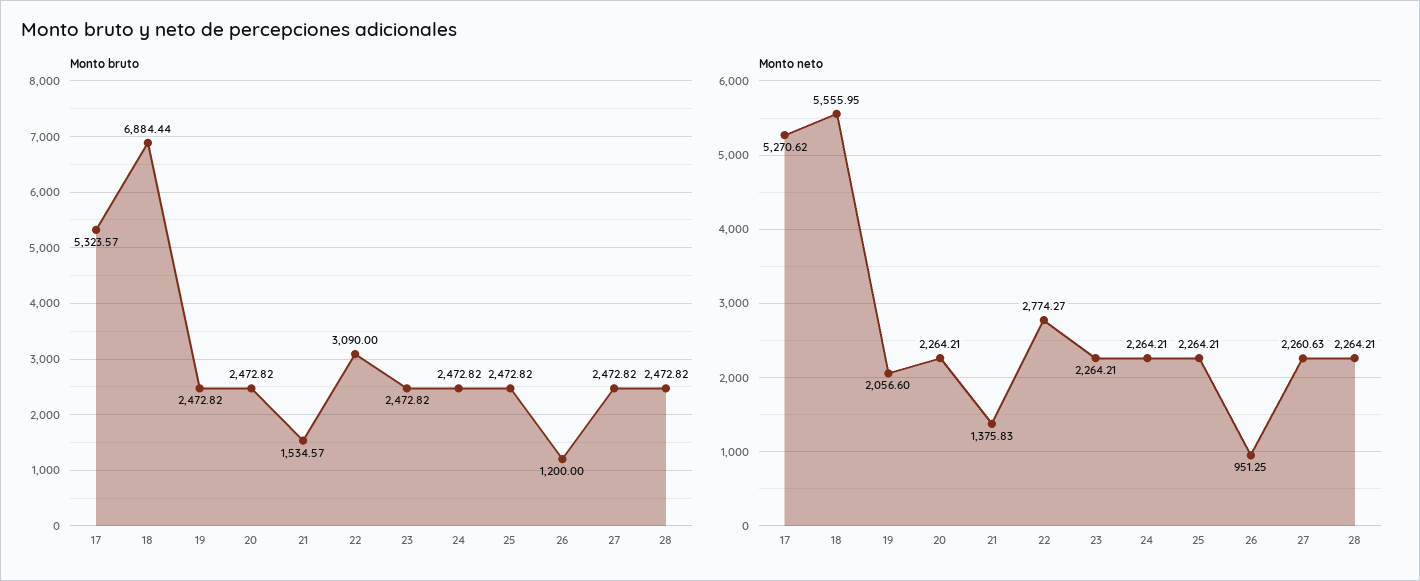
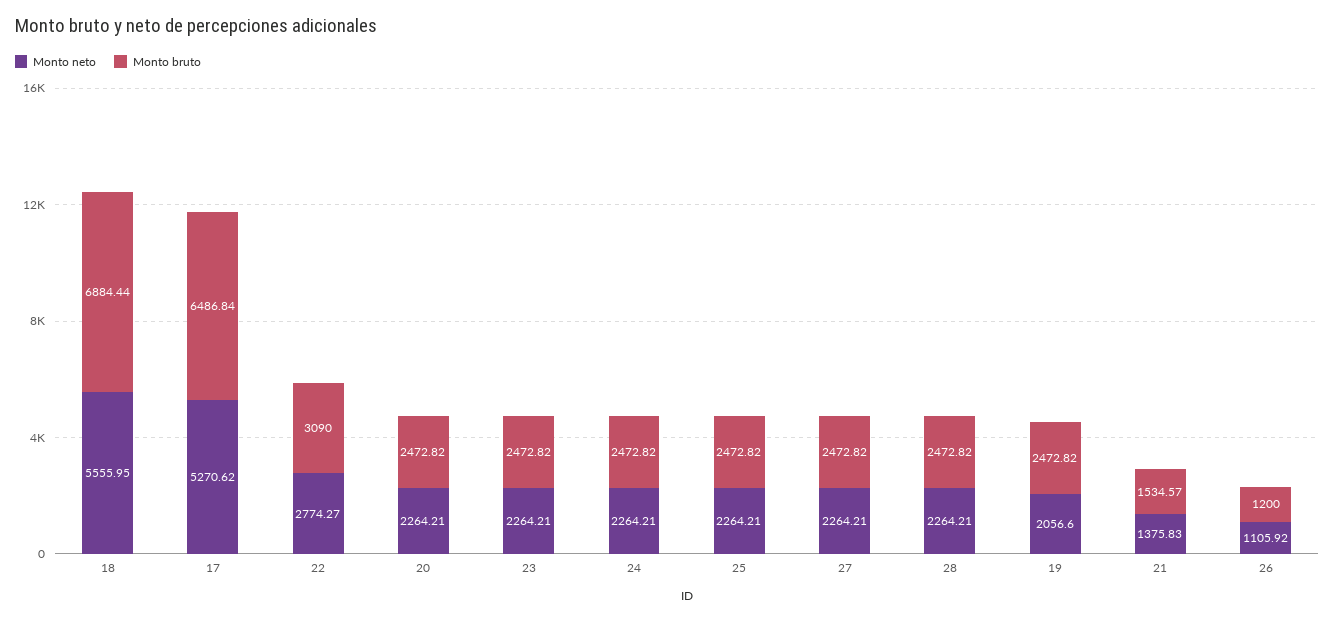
Monto bruto, 17: 5323.57 -> 6486.84
Monto neto, 26: 951.25 -> 1105.92
Monto neto, 27: 2260.63 -> 2264.21

